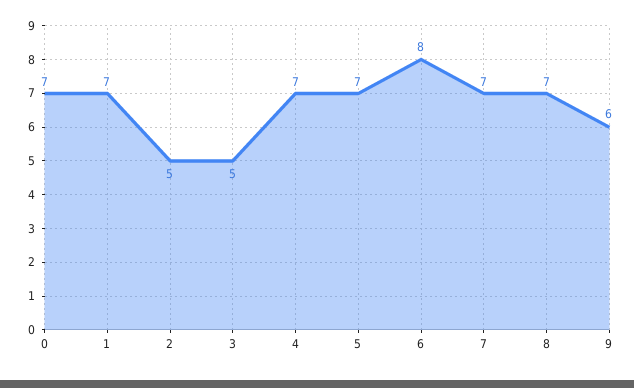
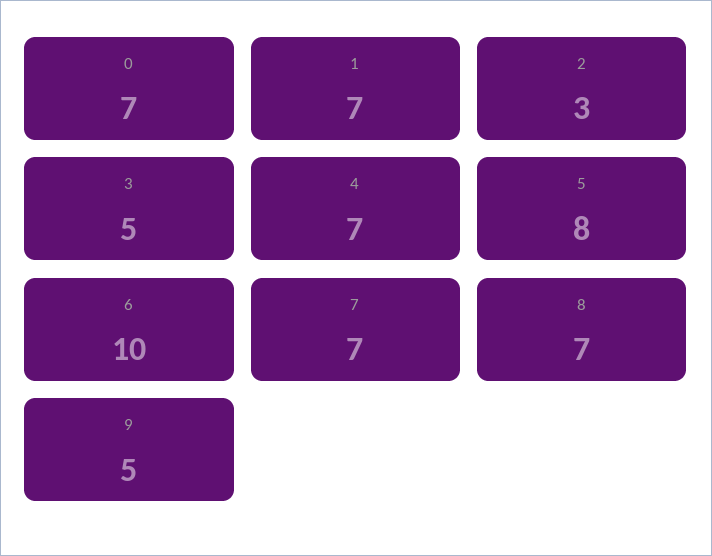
2: 5 -> 3
5: 7 -> 8
6: 8 -> 10
9: 6 -> 5

